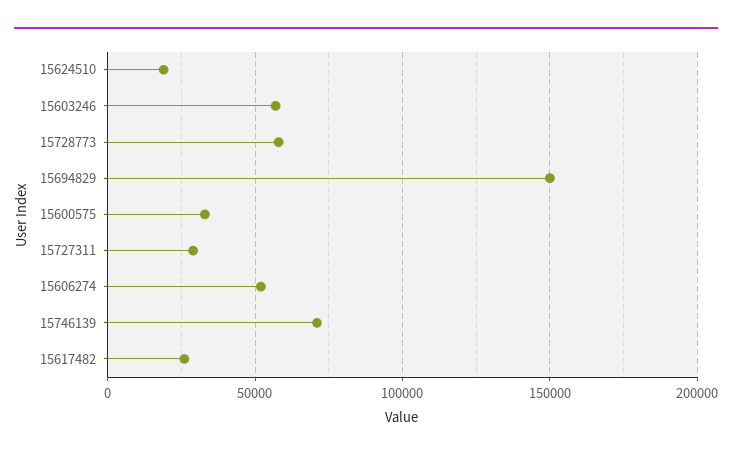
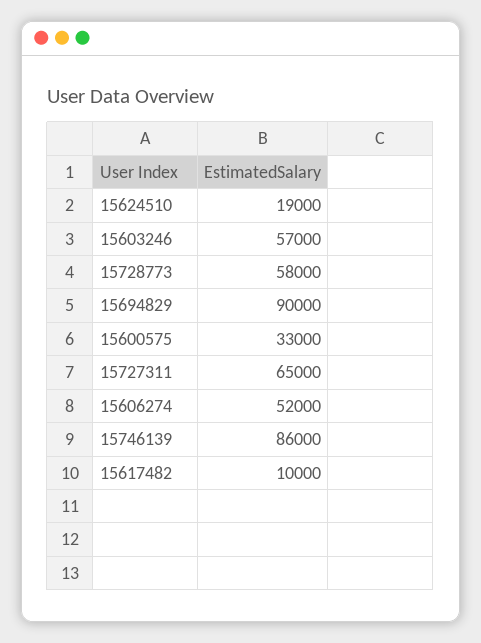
15694829: 150000 -> 90000
15727311: 30000 -> 65000
15746139: 70000 -> 86000
15617482: 25000 -> 10000

